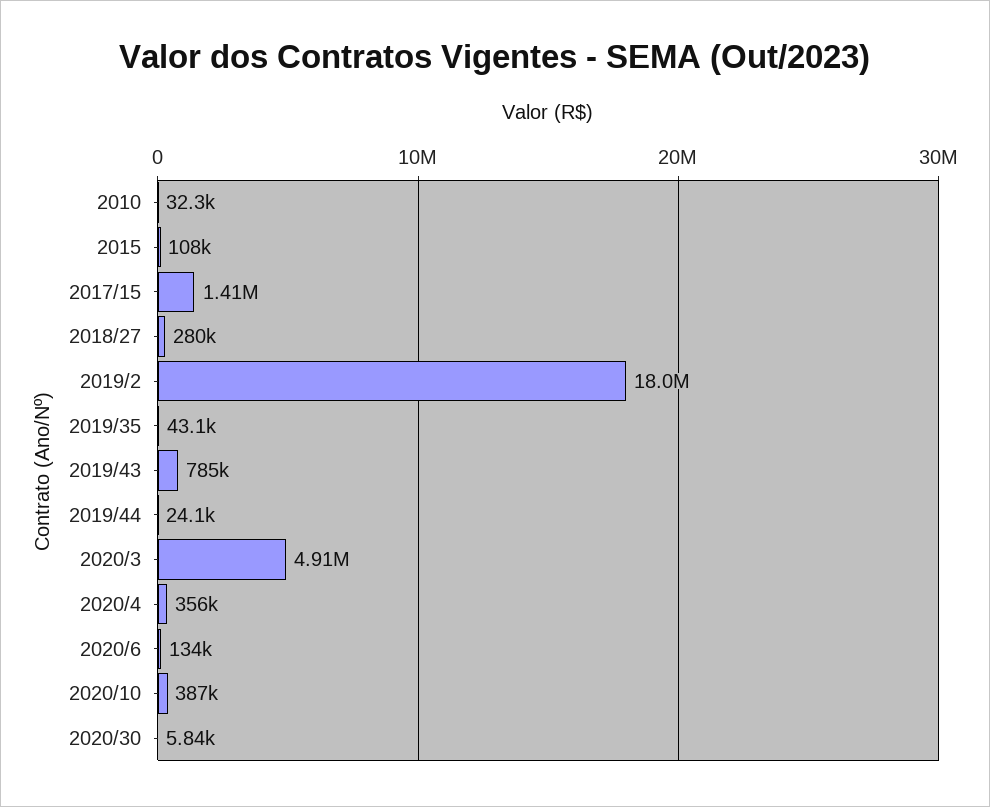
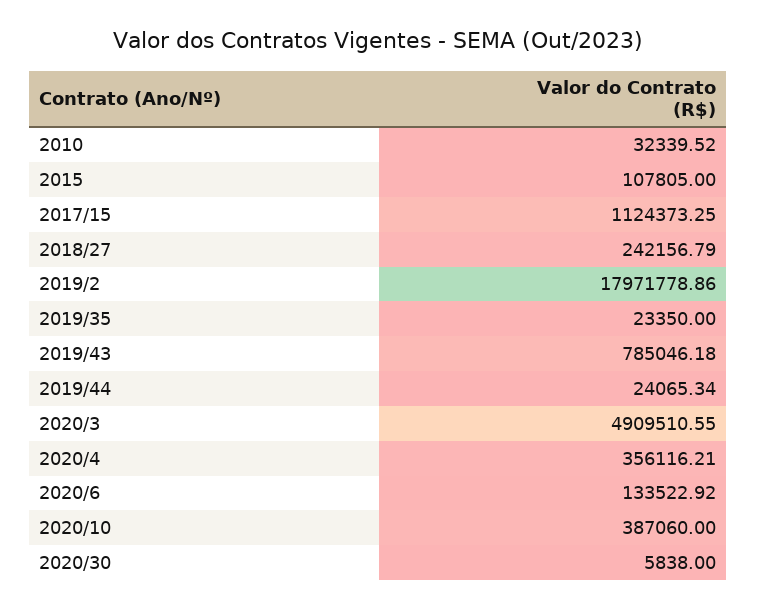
2017/15: 1410000 -> 1124373.25
2018/27: 280000 -> 242156.79
2019/35: 43100 -> 23350

